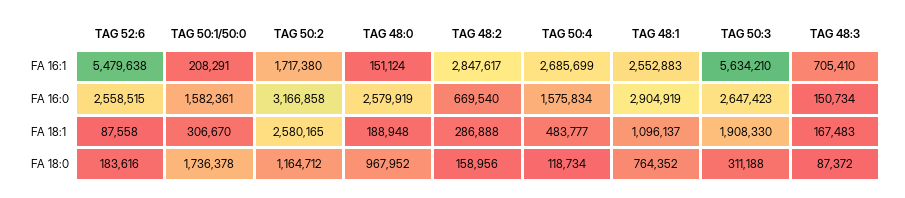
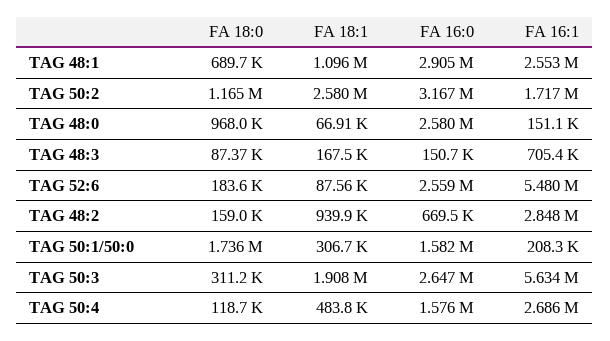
TAG 48:0, FA 18:1: 188948 -> 66910
TAG 48:2, FA 18:1: 286888 -> 939900
TAG 48:1, FA 18:0: 764352 -> 689700

